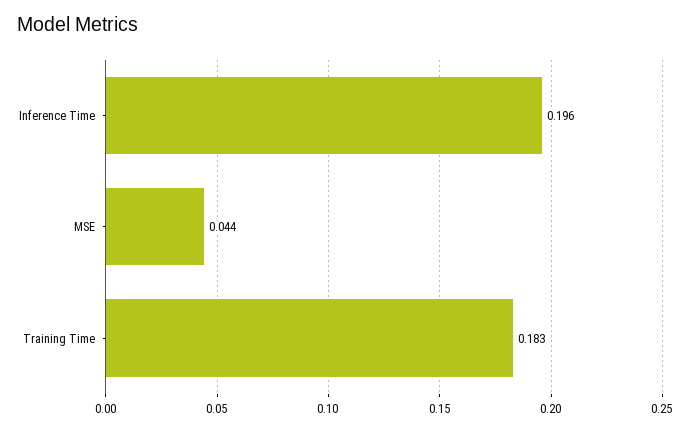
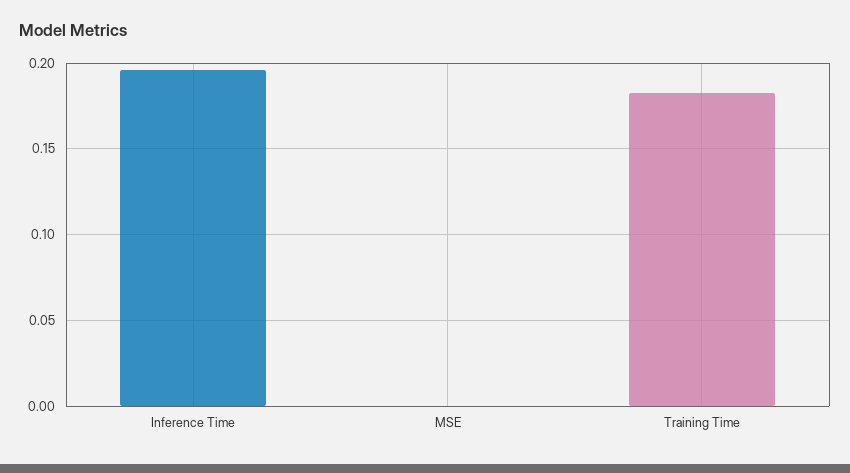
MSE: 0.044 -> 0

